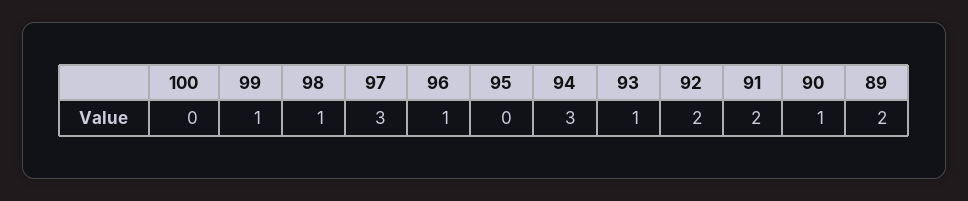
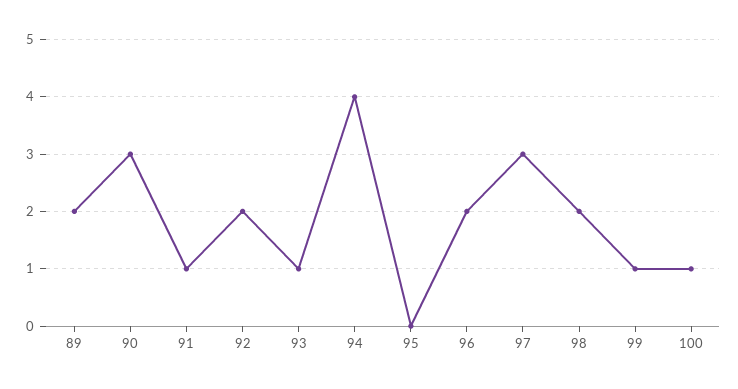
100: 0 -> 1
98: 1 -> 2
96: 1 -> 2
94: 3 -> 4
91: 2 -> 1
90: 1 -> 3

